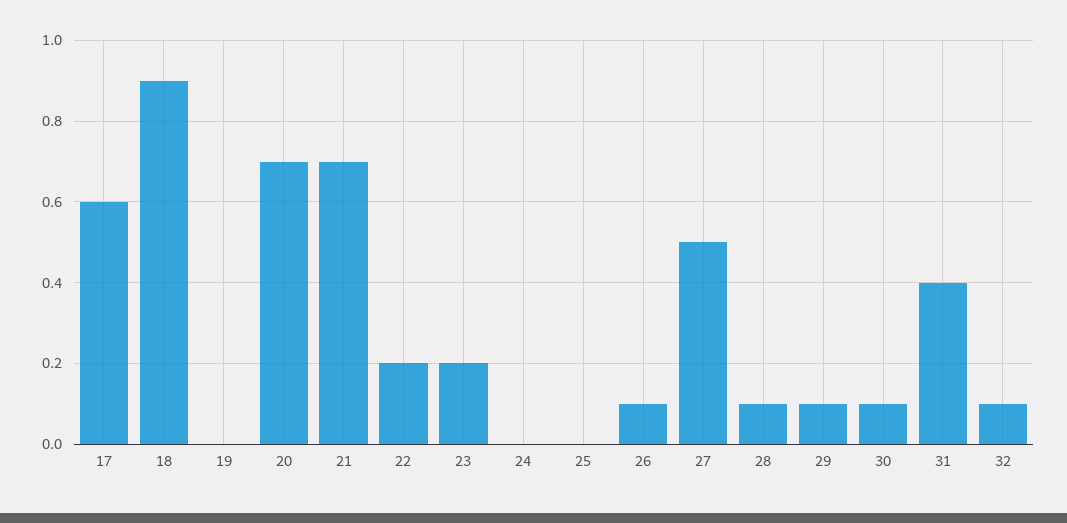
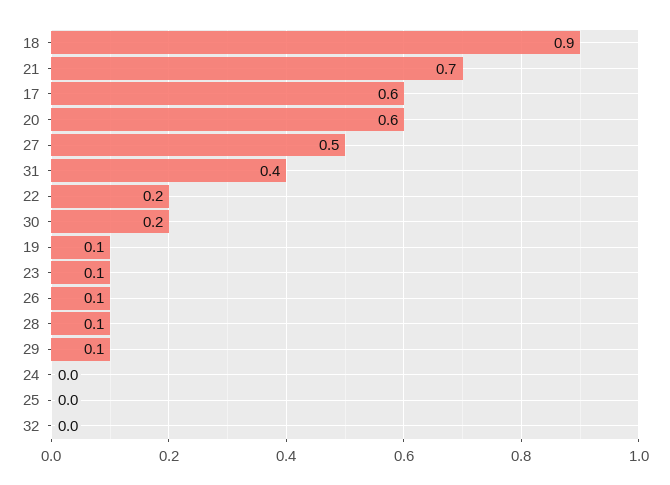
19: 0 -> 0.1
20: 0.7 -> 0.6
23: 0.2 -> 0.1
30: 0.1 -> 0.2
32: 0.1 -> 0

